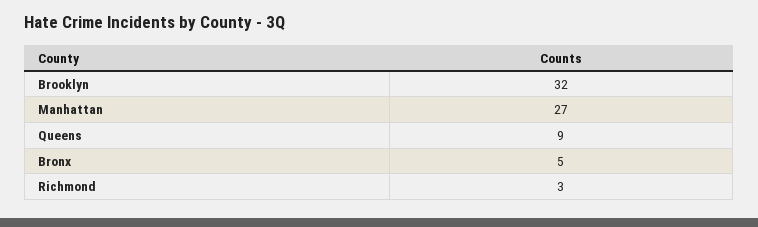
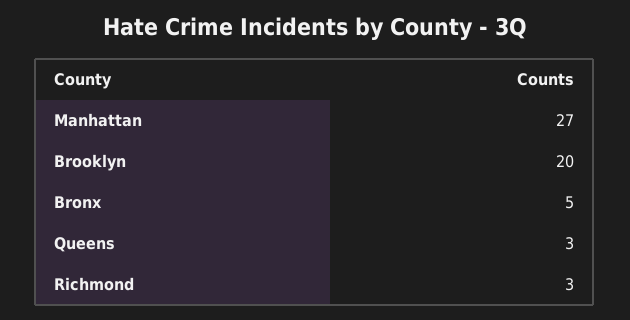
Brooklyn: 32 -> 20
Queens: 9 -> 3

